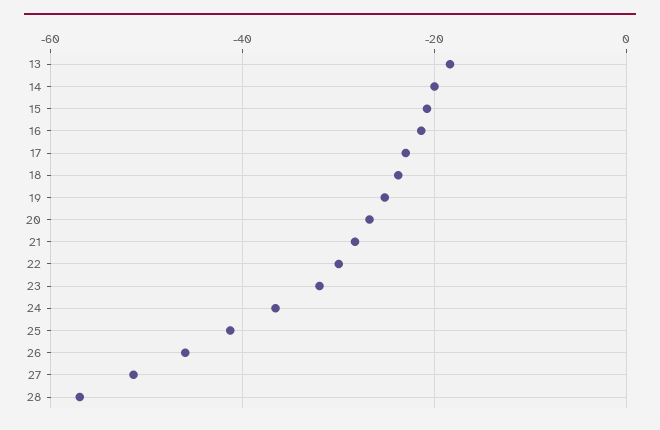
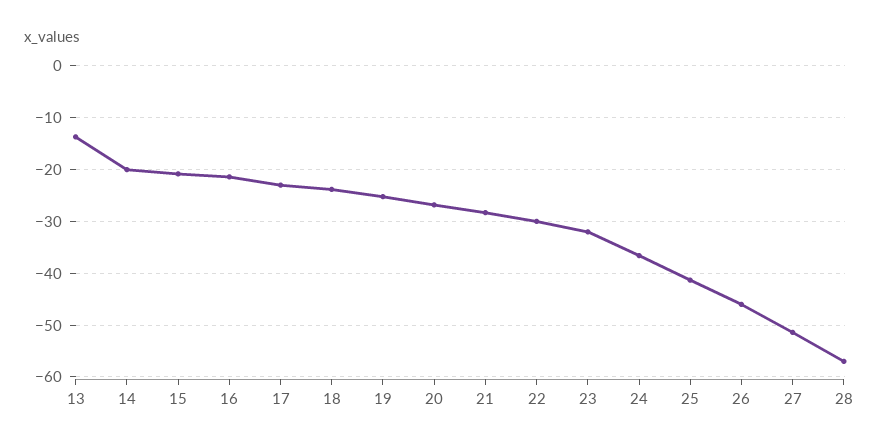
13: -18 -> -14

